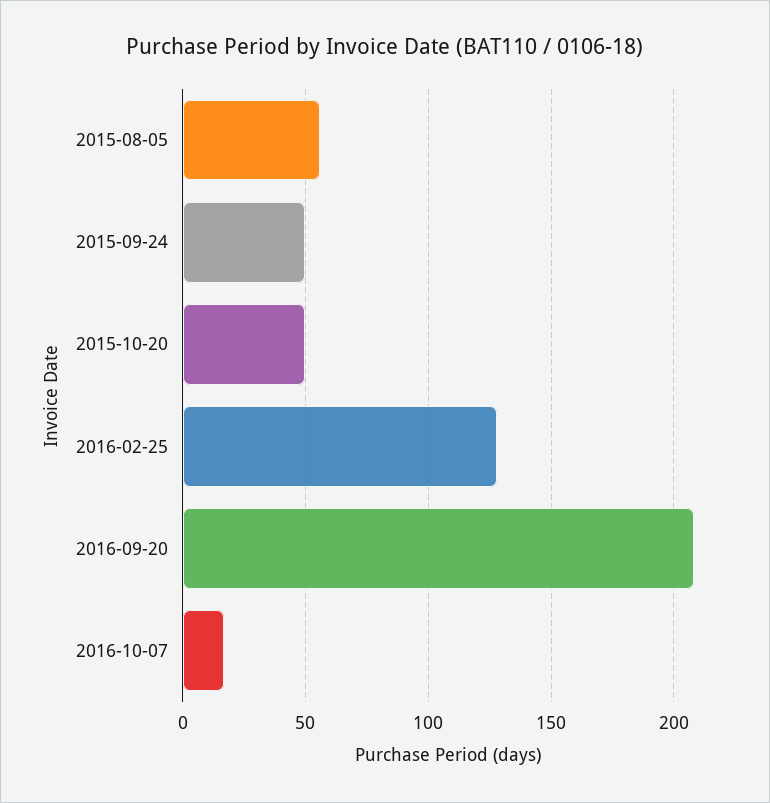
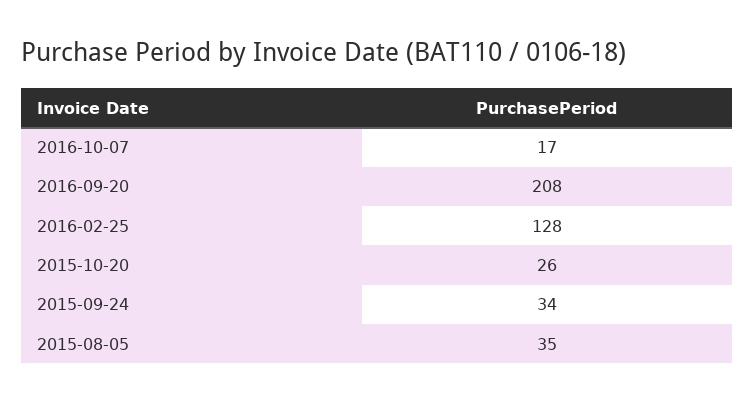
2015-08-05: 55 -> 35
2015-09-24: 50 -> 34
2015-10-20: 50 -> 26

